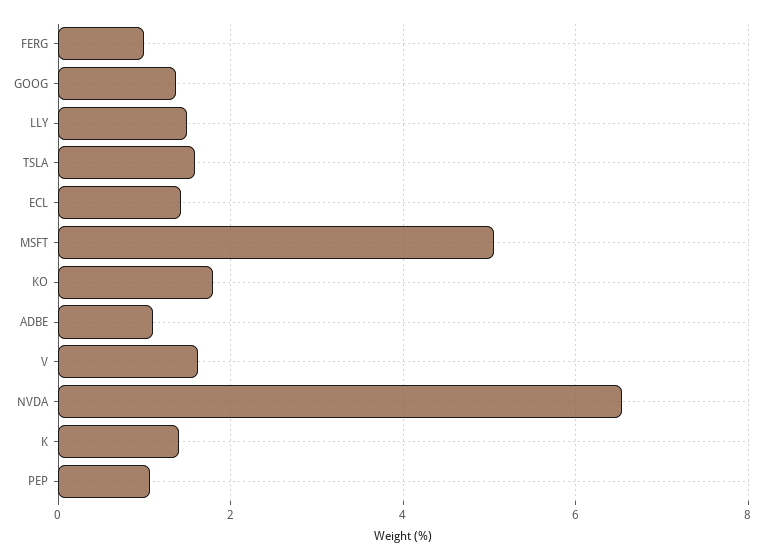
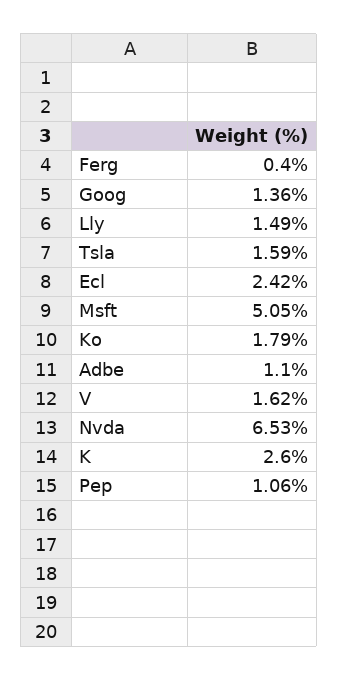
FERG: 1 -> 0.4
ECL: 1.4 -> 2.42
K: 1.4 -> 2.6

